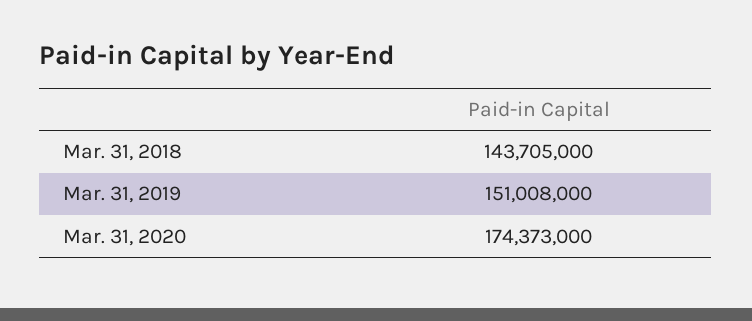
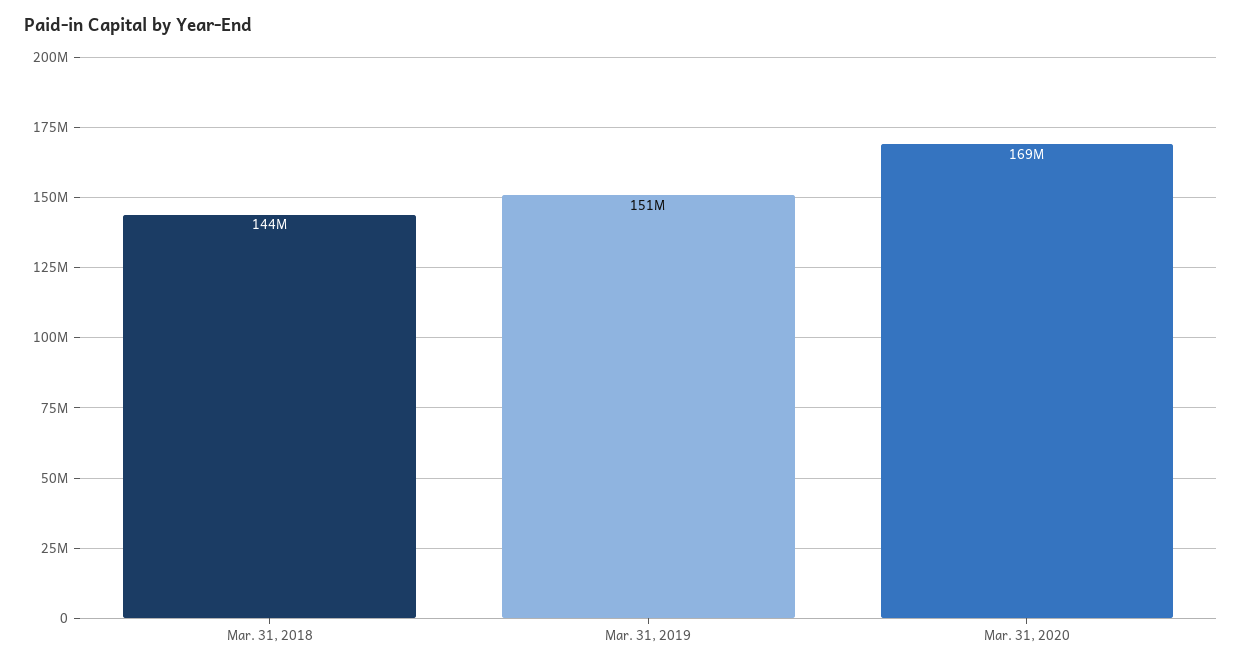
Mar. 31, 2020: 174373000 -> 169000000

